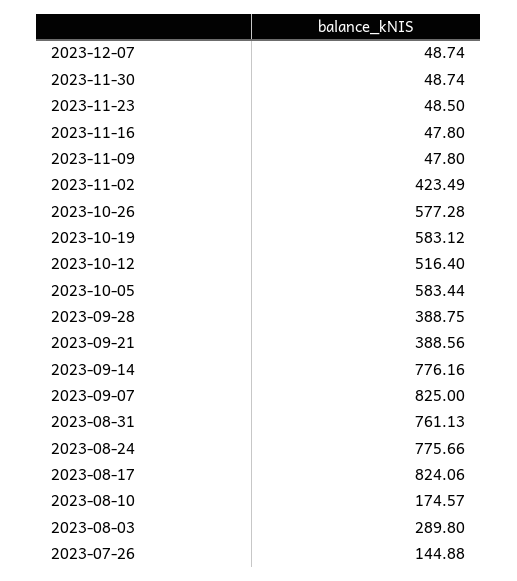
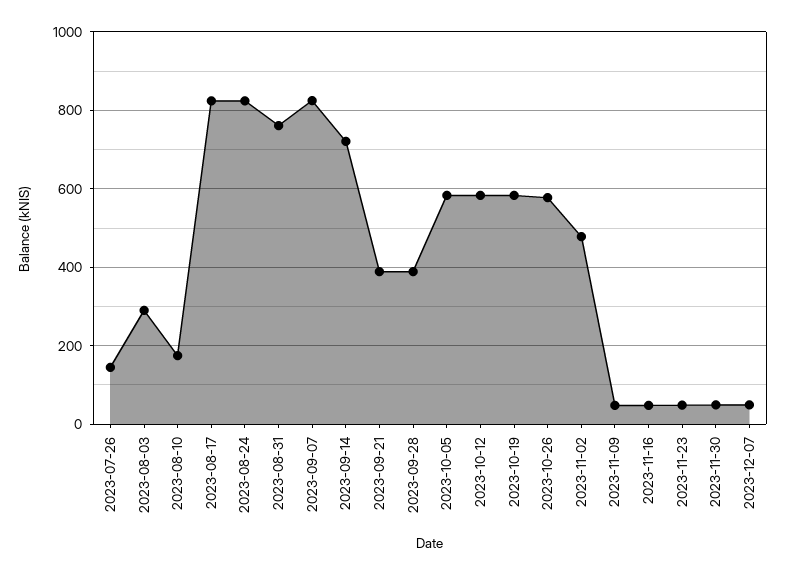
2023-11-02: 423.49 -> 480
2023-10-12: 516.4 -> 580
2023-09-14: 776.16 -> 720
2023-08-24: 775.66 -> 820

